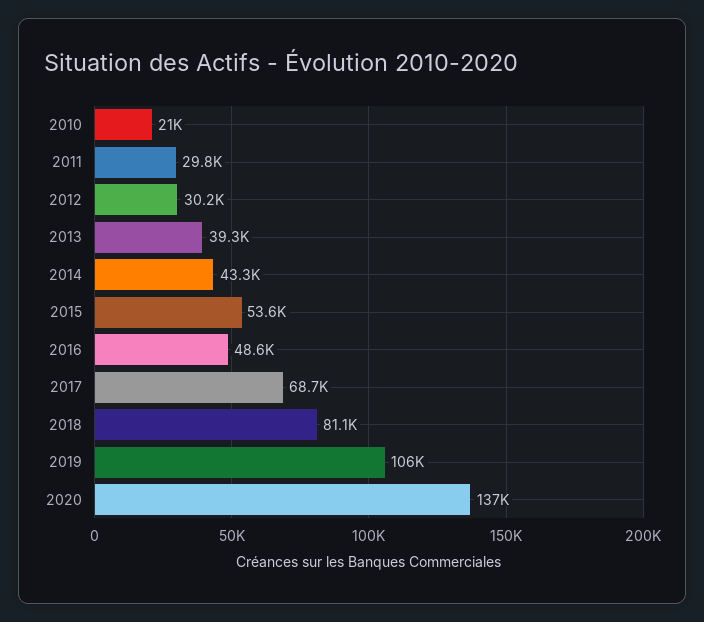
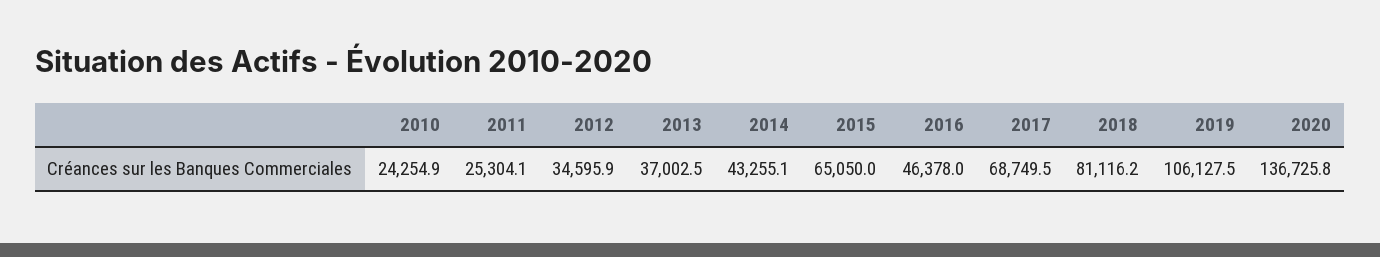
2010: 21000 -> 24254.9
2011: 29800 -> 25304.1
2012: 30200 -> 34595.9
2013: 39300 -> 37002.5
2015: 53600 -> 65050
2016: 48600 -> 46378

